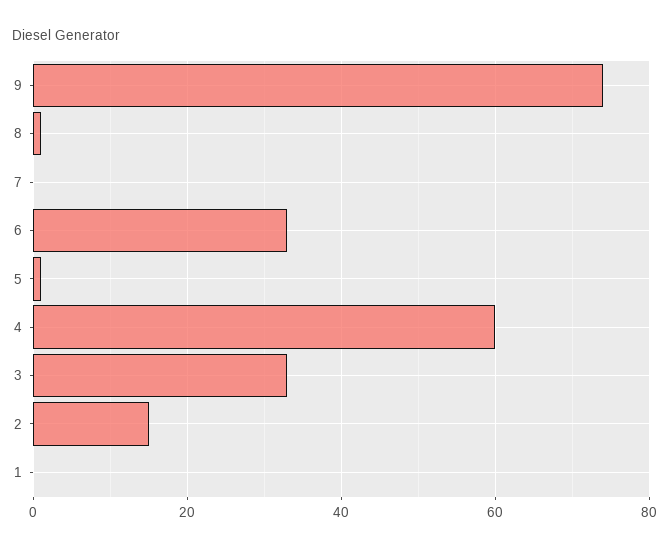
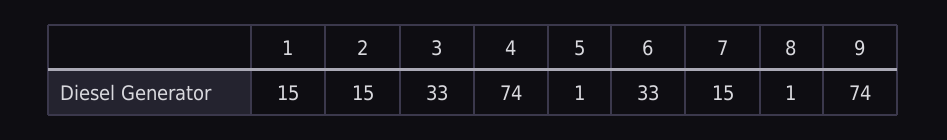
7: 0 -> 15
4: 60 -> 74
1: 0 -> 15

